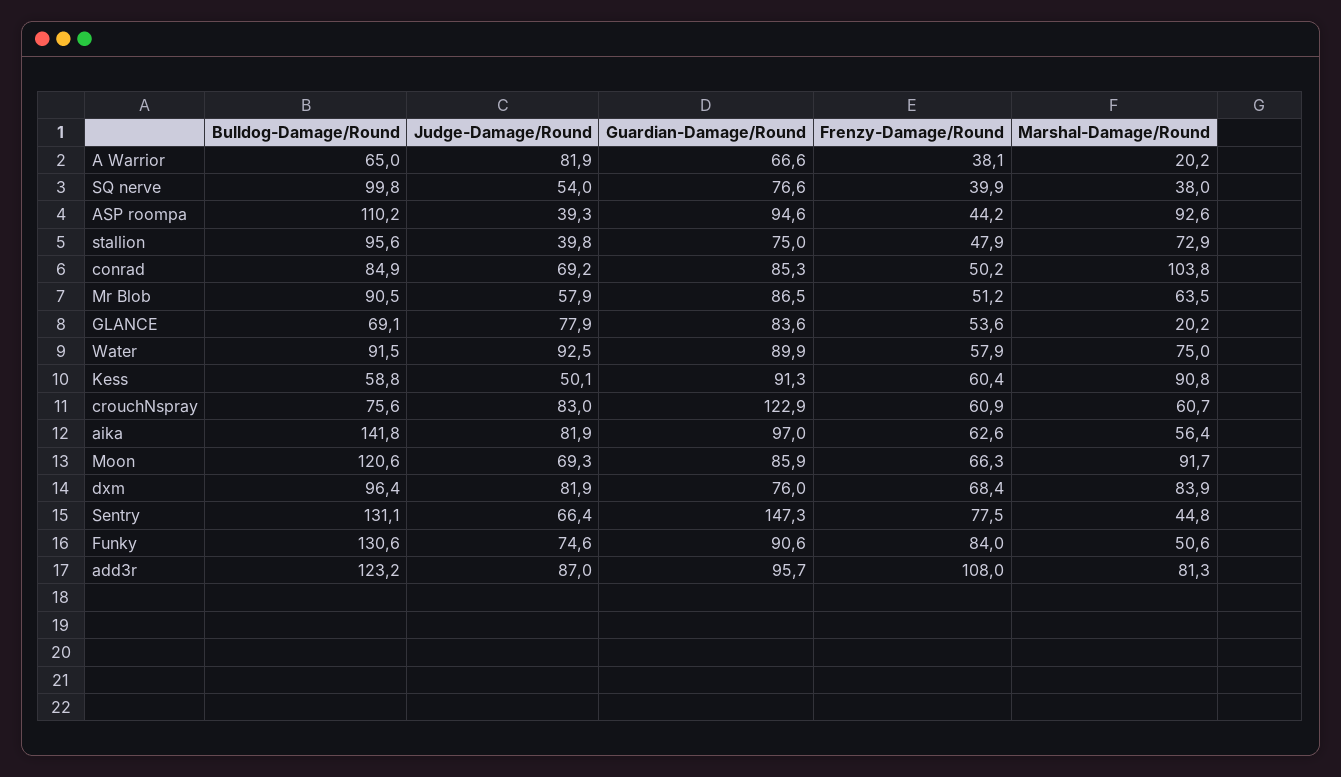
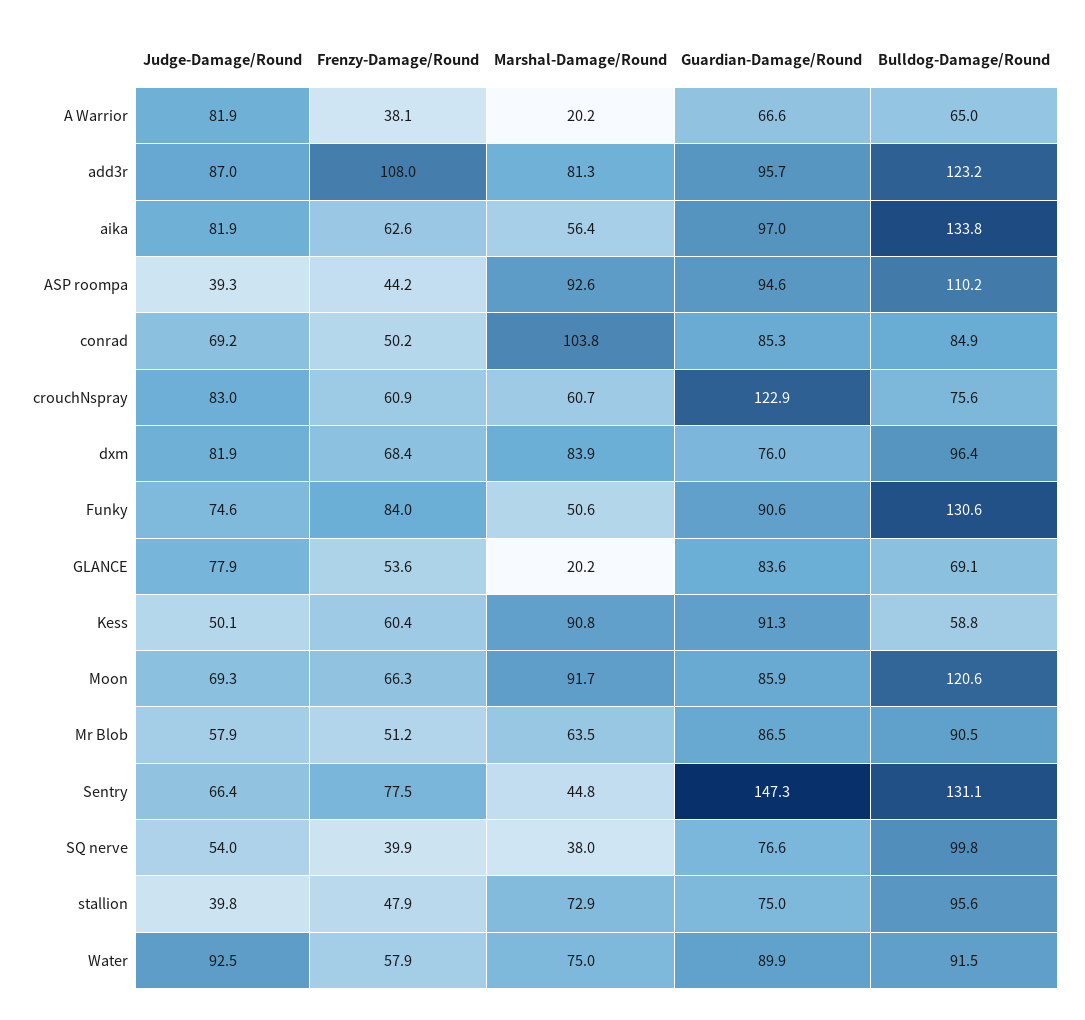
Bulldog-Damage/Round, aika: 141.8 -> 133.8

